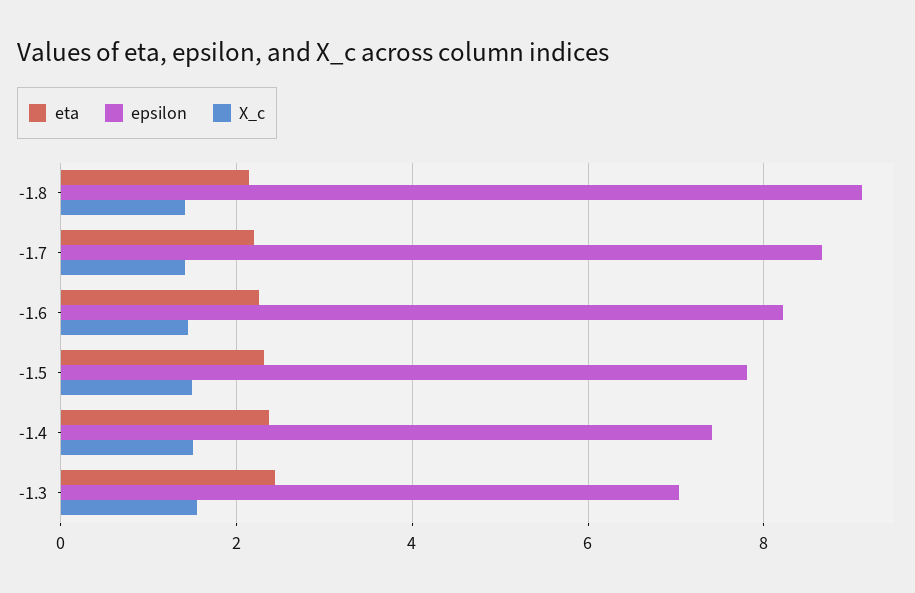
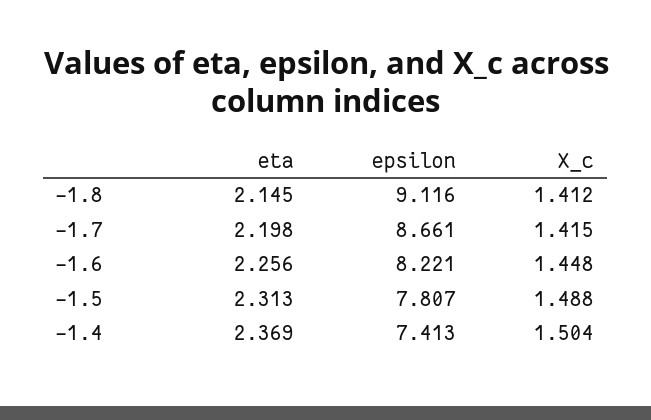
eta, -1.3: 2.4 -> none
epsilon, -1.3: 7 -> none
X_c, -1.3: 1.6 -> none

